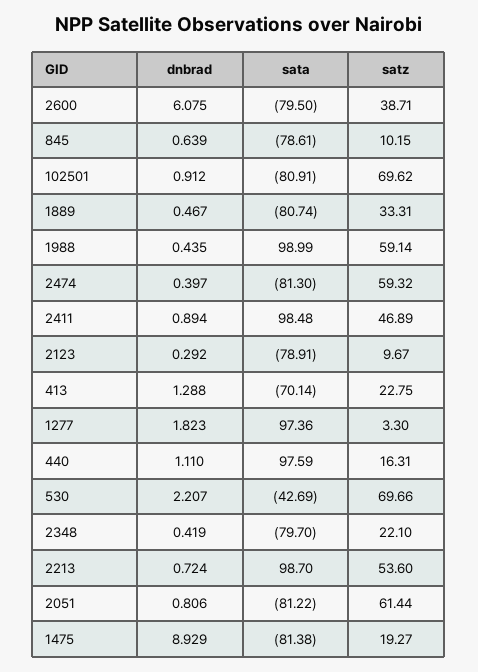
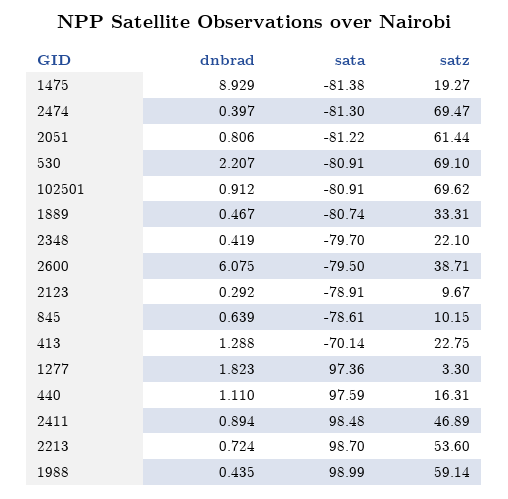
satz, 2474: 59.32 -> 69.47
sata, 530: -42.69 -> -80.91
satz, 530: 69.66 -> 69.1

